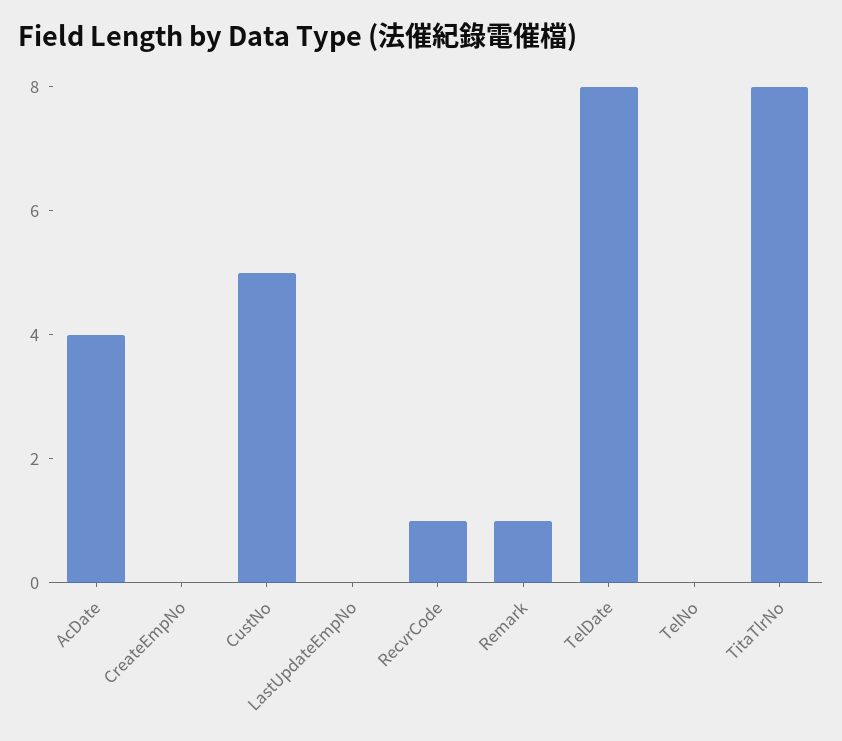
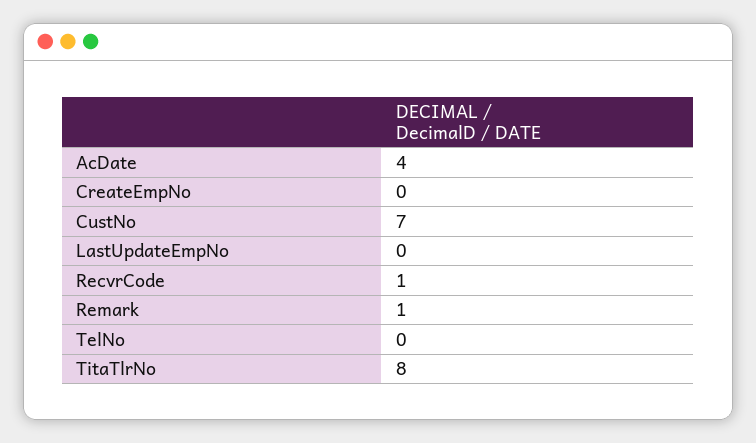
CustNo: 5 -> 7
TelDate: 8 -> none

